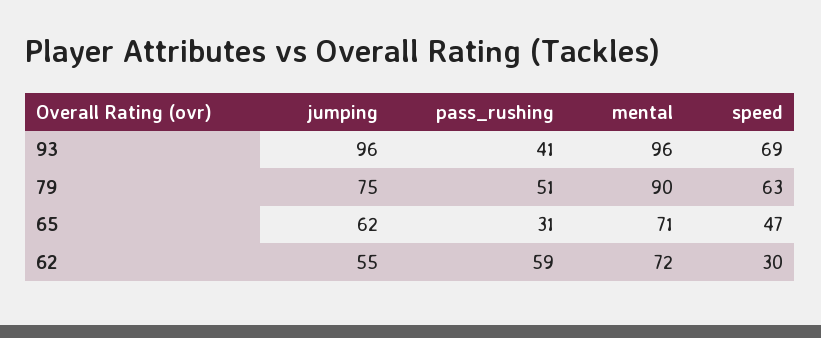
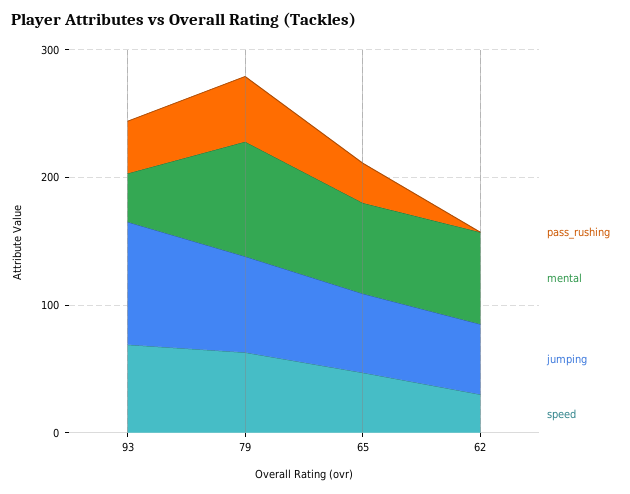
mental, 93: 96 -> 40
pass_rushing, 62: 59 -> 0

